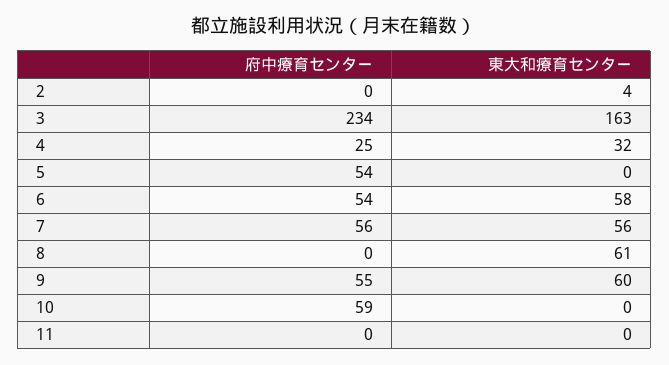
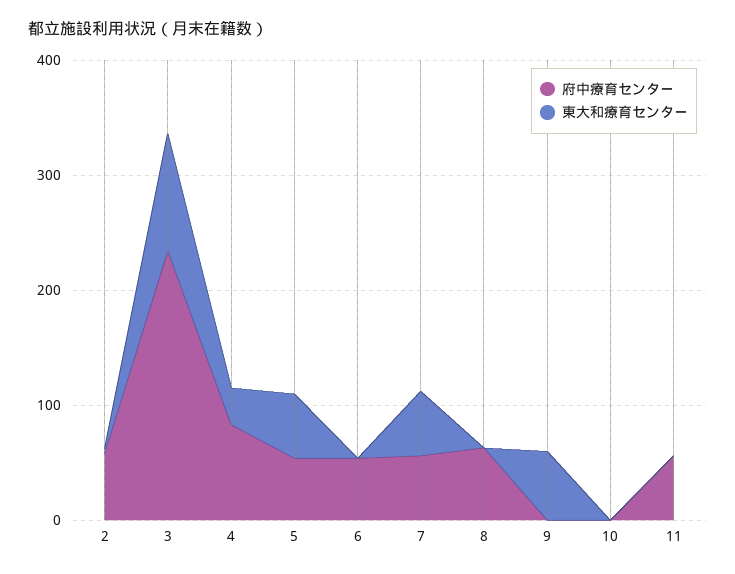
府中療育センター, 2: 0 -> 60
東大和療育センター, 3: 163 -> 100
府中療育センター, 4: 25 -> 80
東大和療育センター, 5: 0 -> 60
東大和療育センター, 6: 58 -> 0
府中療育センター, 8: 0 -> 60
東大和療育センター, 8: 61 -> 0
府中療育センター, 9: 55 -> 0
府中療育センター, 10: 59 -> 0
府中療育センター, 11: 0 -> 60

